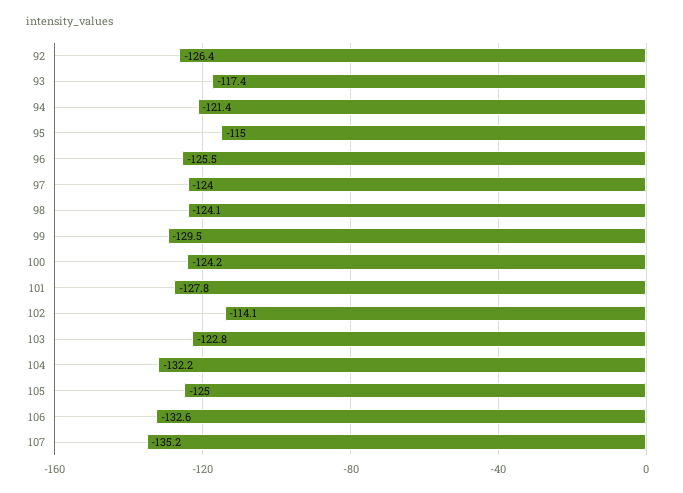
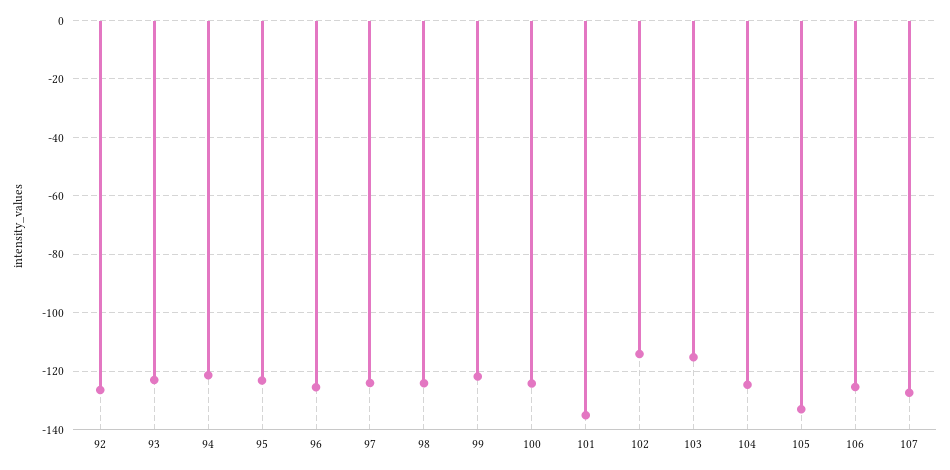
93: -117.4 -> -122.5
95: -115 -> -122.5
99: -129.5 -> -122.5
101: -127.8 -> -135
103: -122.8 -> -115
104: -132.2 -> -125
105: -125 -> -132.5
106: -132.6 -> -125
107: -135.2 -> -127.5

